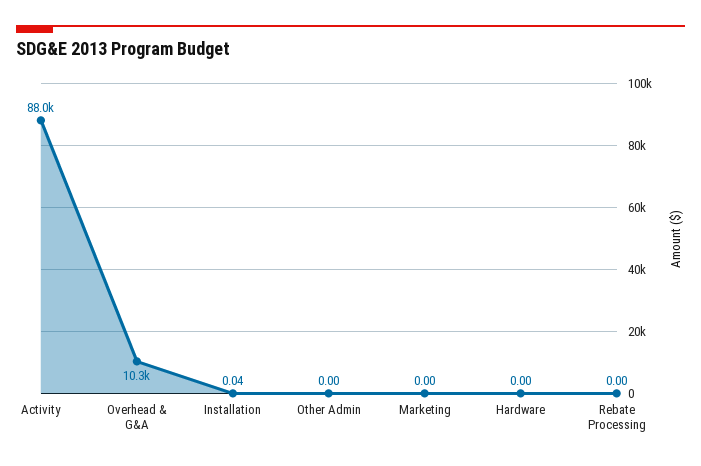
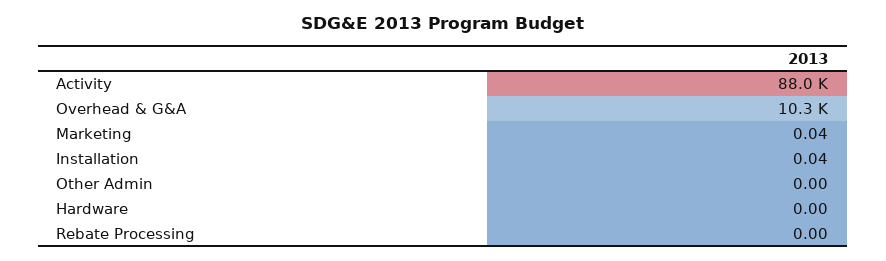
Marketing: 0 -> 0.04

